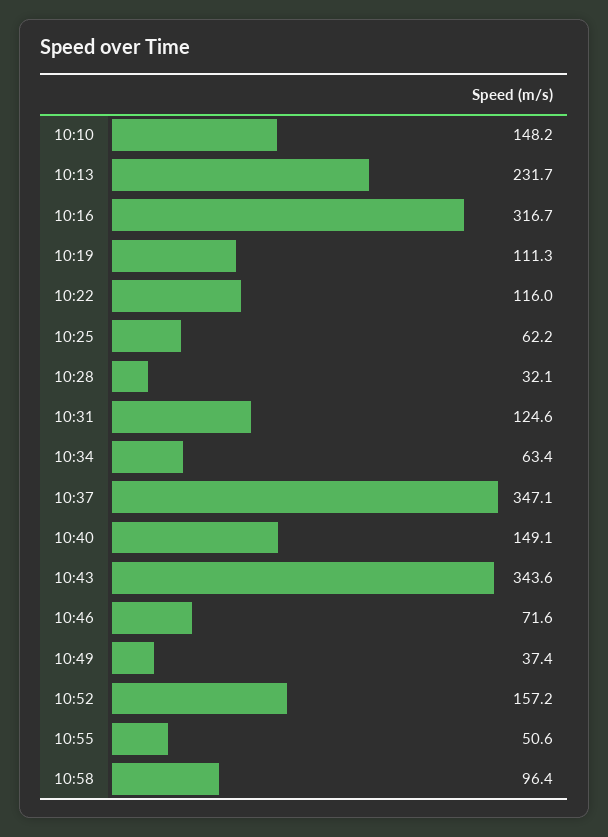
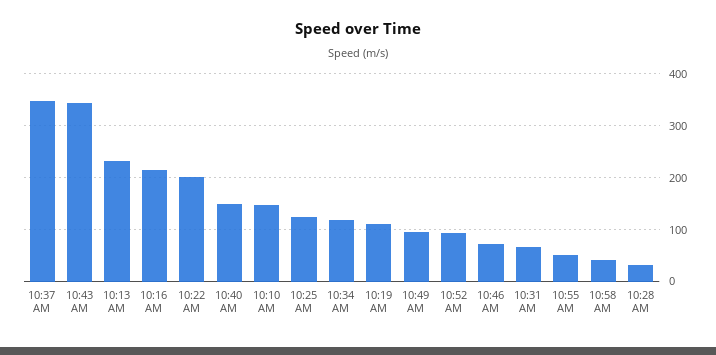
10:16: 316.7 -> 220
10:22: 116 -> 200
10:25: 62.2 -> 120
10:31: 124.6 -> 60
10:34: 63.4 -> 120
10:49: 37.4 -> 100
10:52: 157.2 -> 100
10:58: 96.4 -> 40

